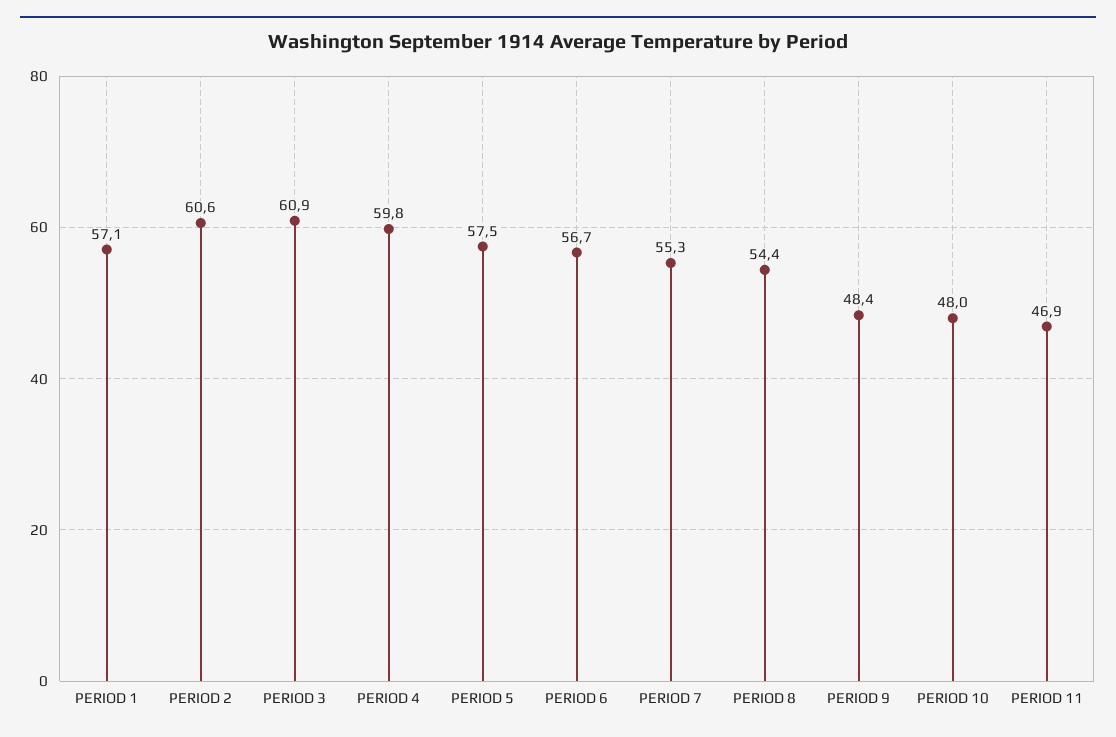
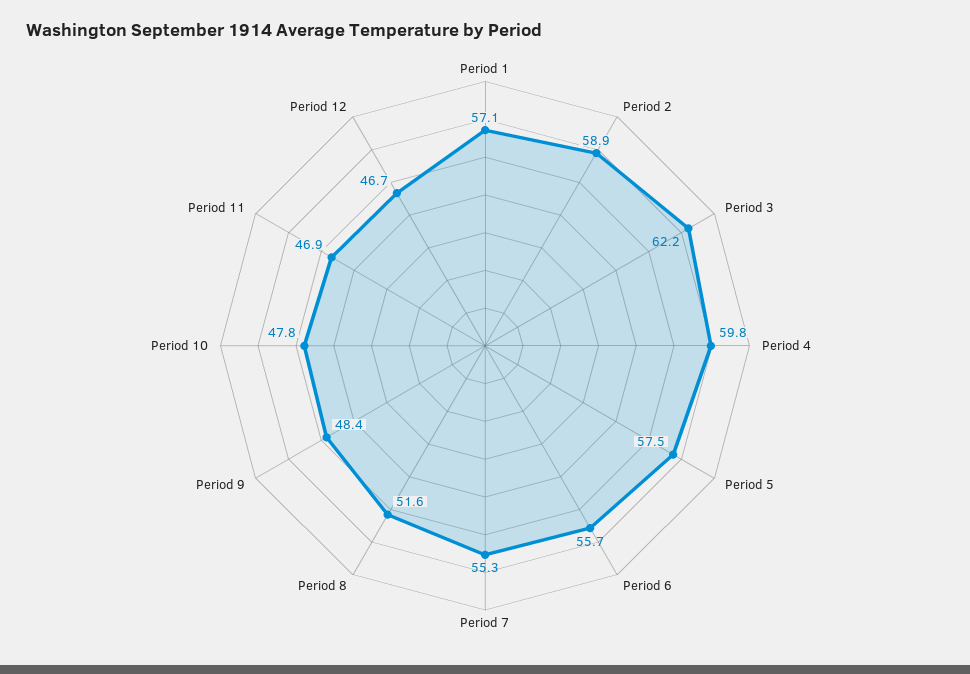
PERIOD 2: 60.6 -> 58.9
PERIOD 3: 60.9 -> 62.2
PERIOD 6: 56.7 -> 55.7
PERIOD 8: 54.4 -> 51.6
PERIOD 10: 48 -> 47.8
Period 12: none -> 46.7

